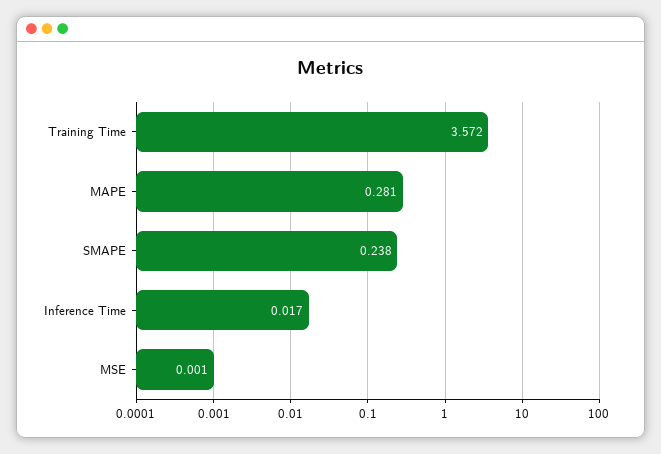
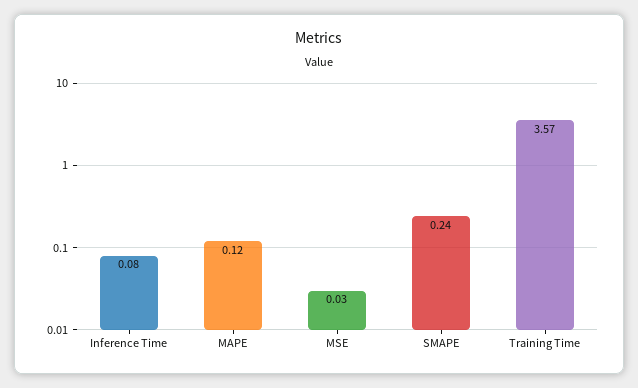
MAPE: 0.281 -> 0.12
Inference Time: 0.017 -> 0.08
MSE: 0.001 -> 0.03

